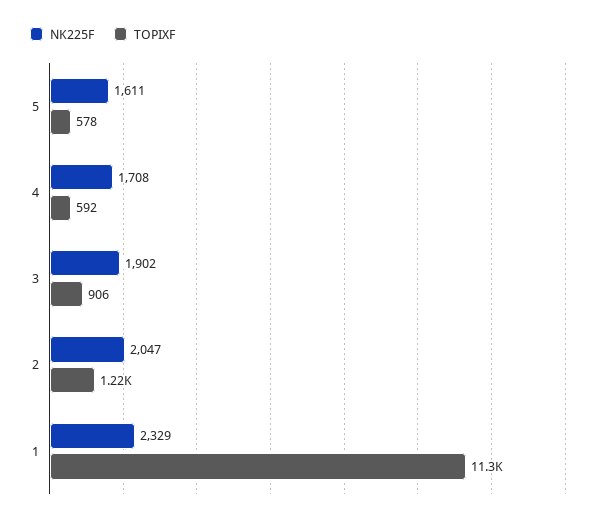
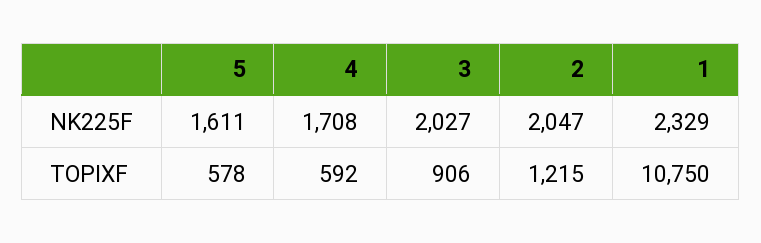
NK225F, 3: 1902 -> 2027
TOPIXF, 1: 11300 -> 10750

